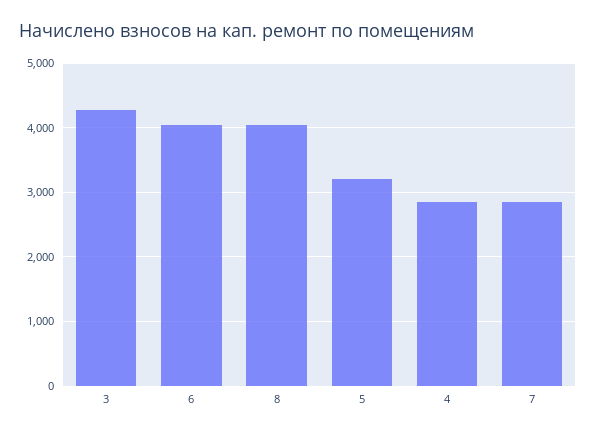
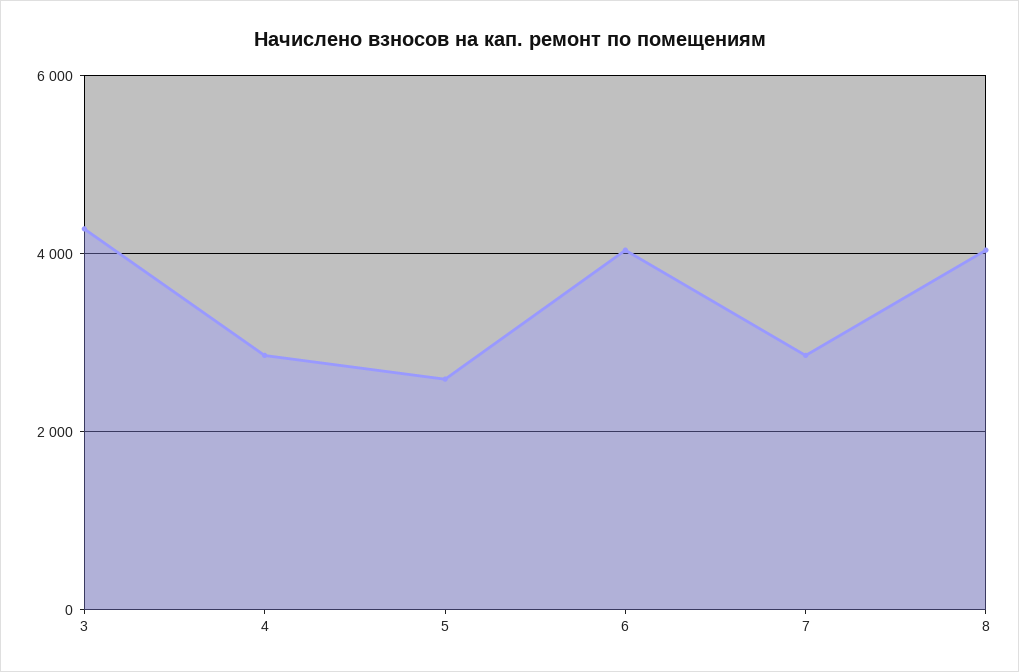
5: 3200 -> 2600

